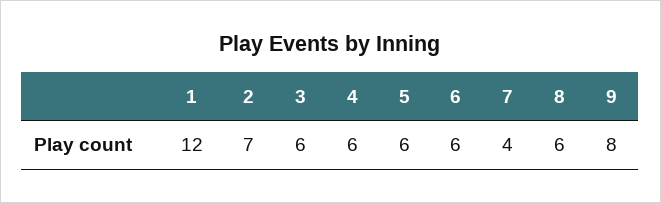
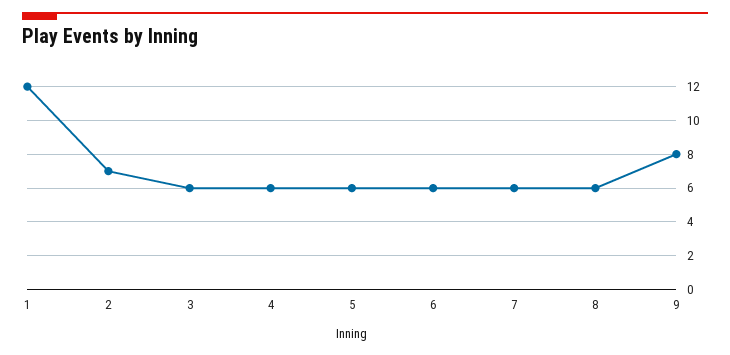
7: 4 -> 6

